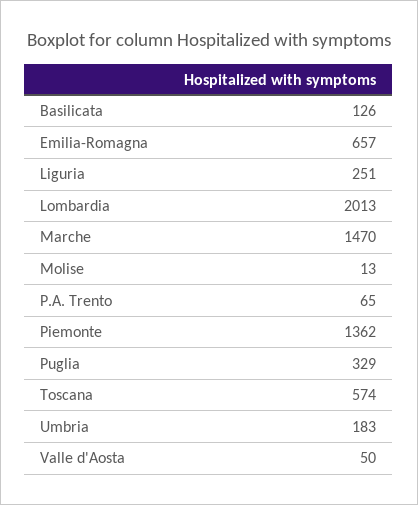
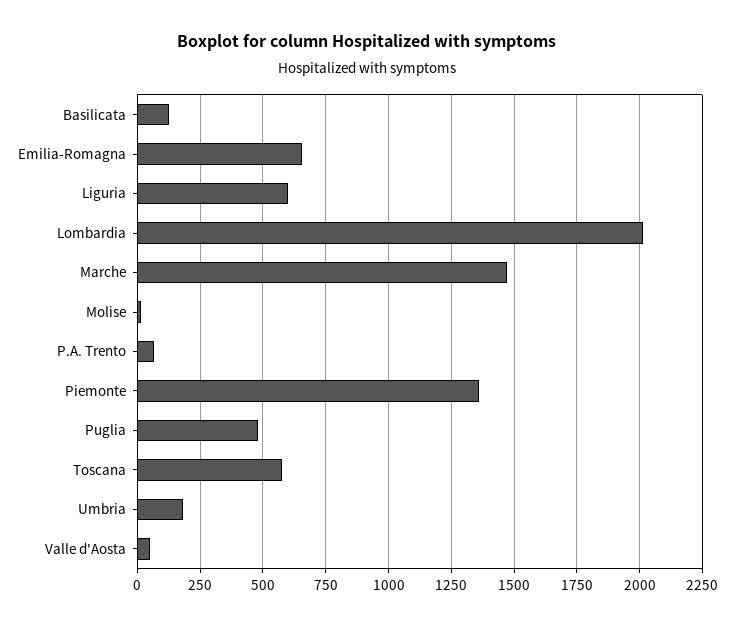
Liguria: 251 -> 600
Puglia: 329 -> 475

